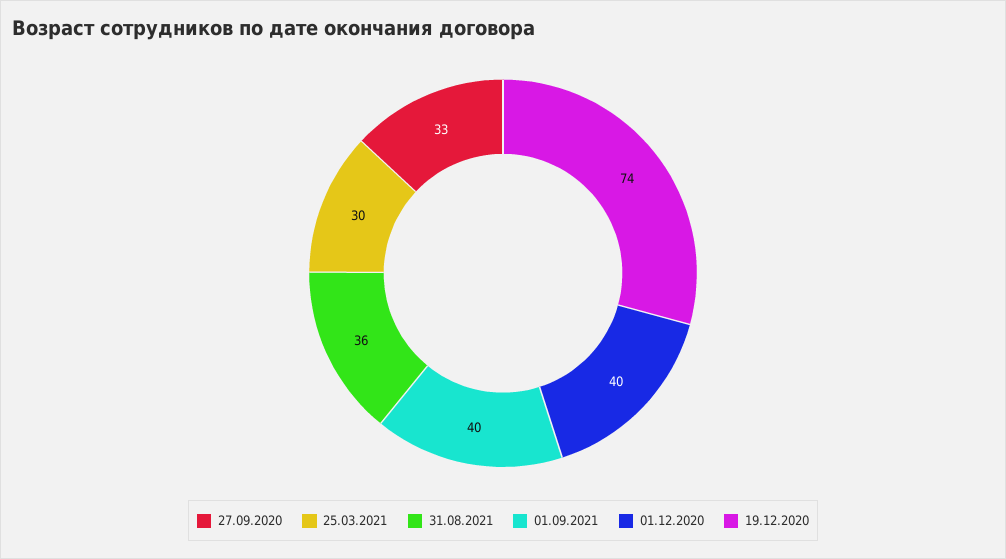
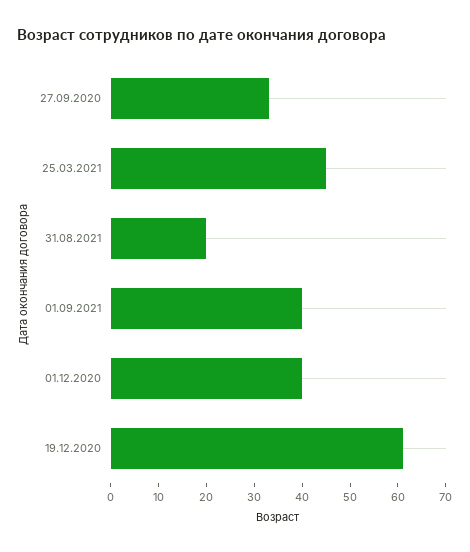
25.03.2021: 30 -> 45
31.08.2021: 36 -> 20
19.12.2020: 74 -> 60

